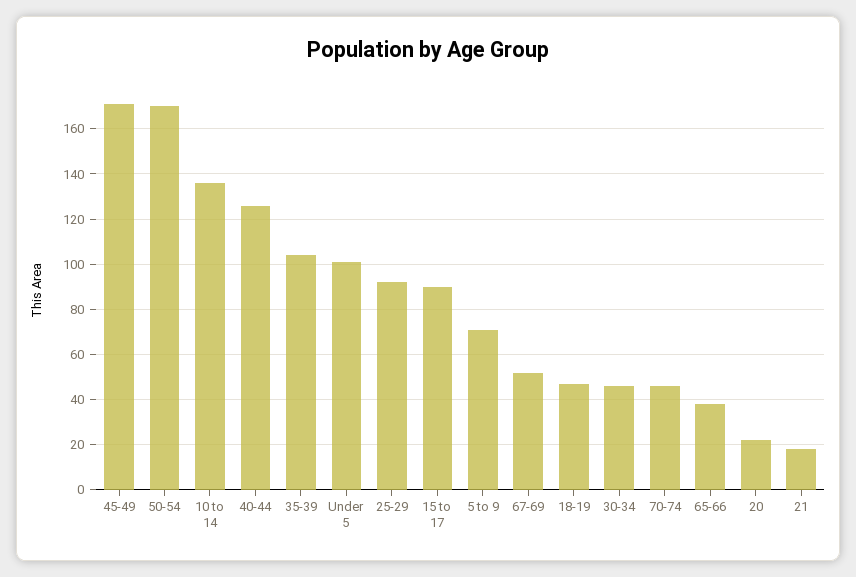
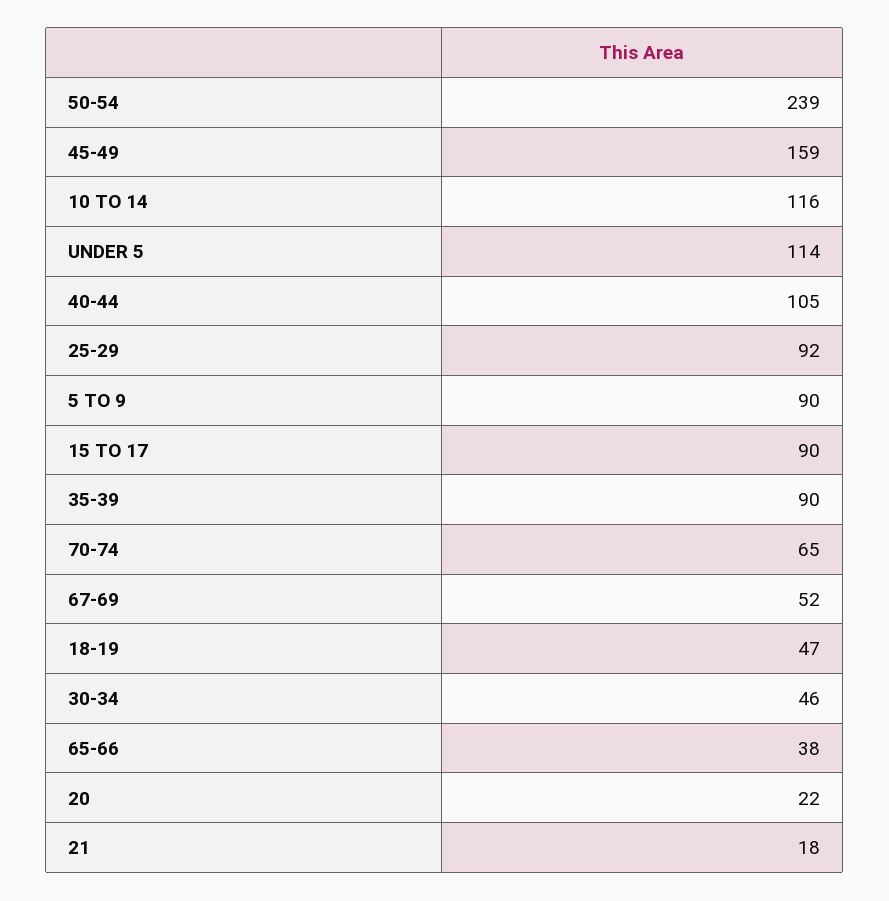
45-49: 170 -> 159
50-54: 170 -> 239
10 to 14: 135 -> 116
40-44: 125 -> 105
35-39: 105 -> 90
Under 5: 100 -> 114
5 to 9: 70 -> 90
70-74: 45 -> 65

